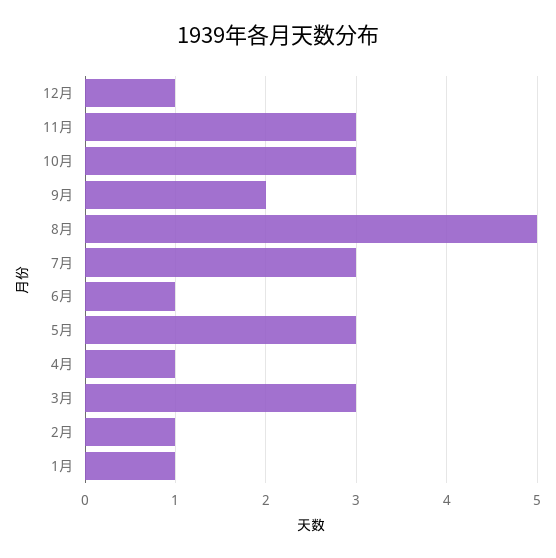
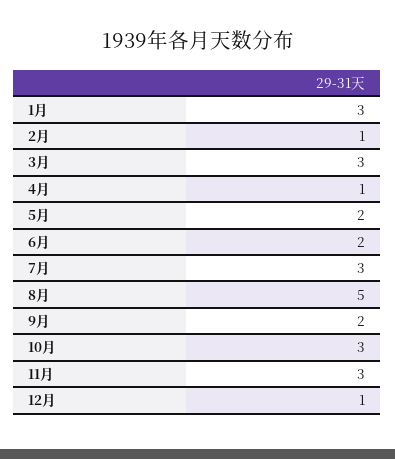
6月: 1 -> 2
5月: 3 -> 2
1月: 1 -> 3

